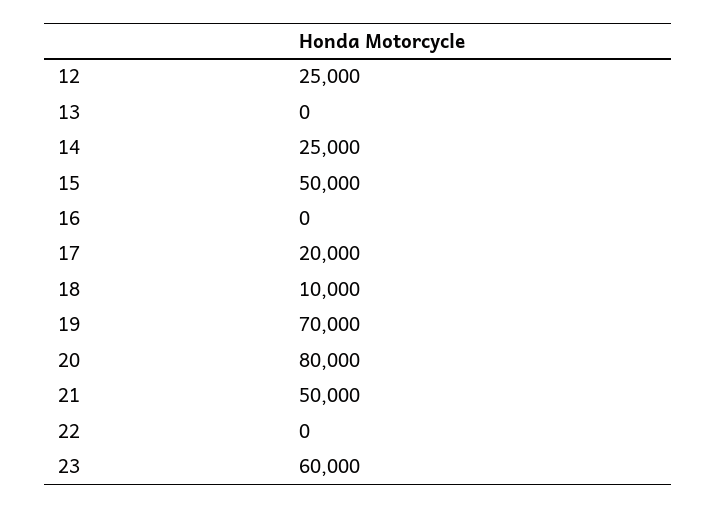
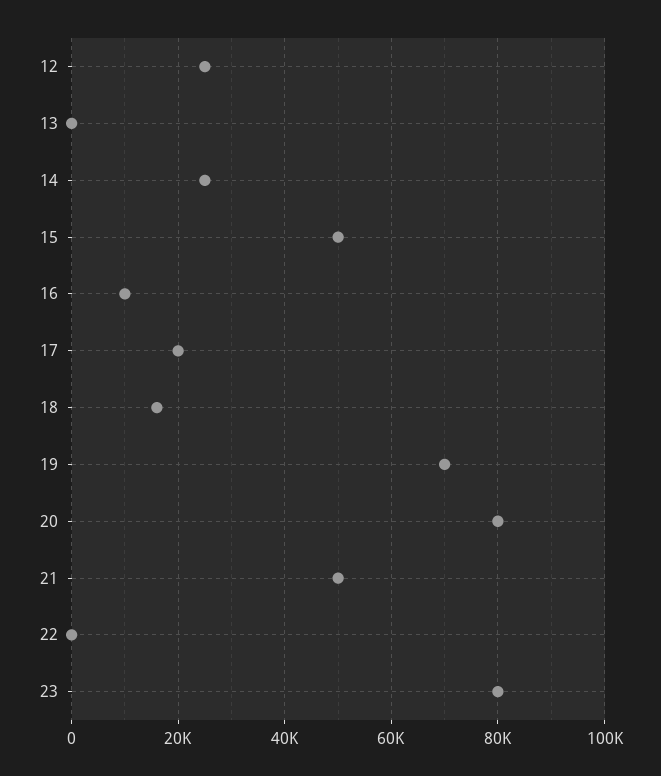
16: 0 -> 10000
18: 10000 -> 16000
23: 60000 -> 80000

